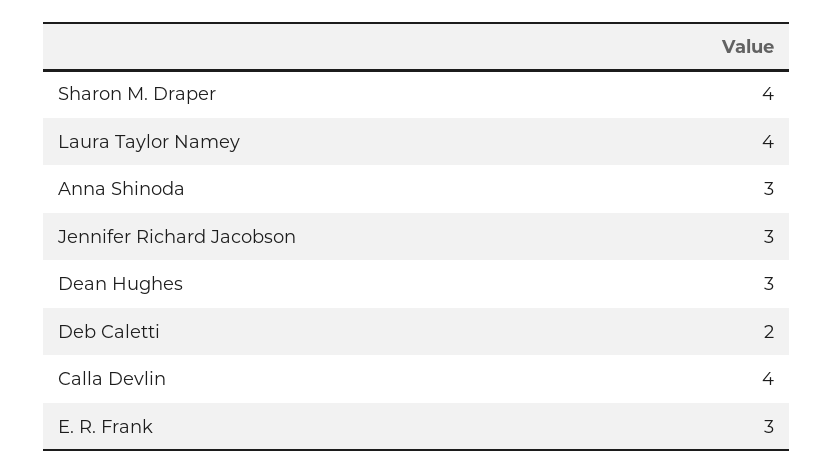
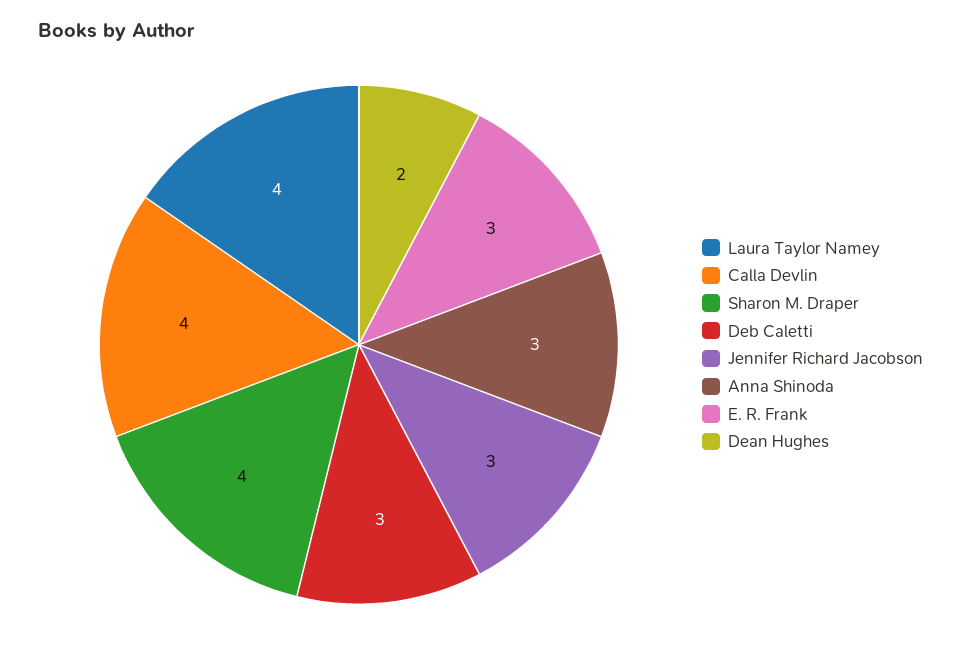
Dean Hughes: 3 -> 2
Deb Caletti: 2 -> 3

